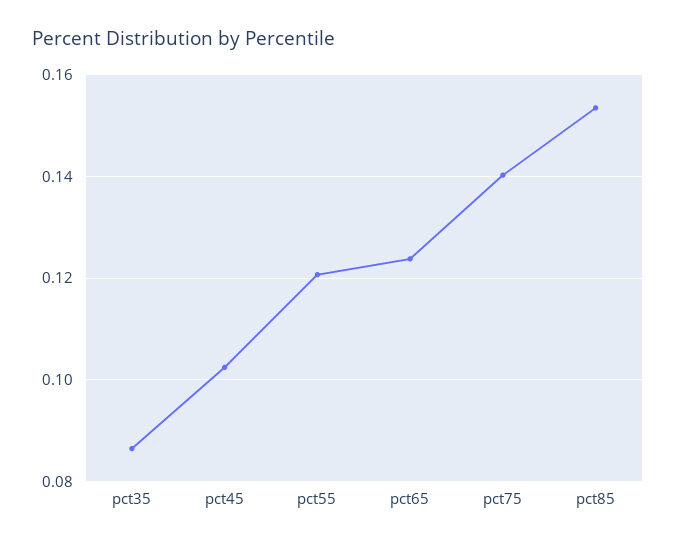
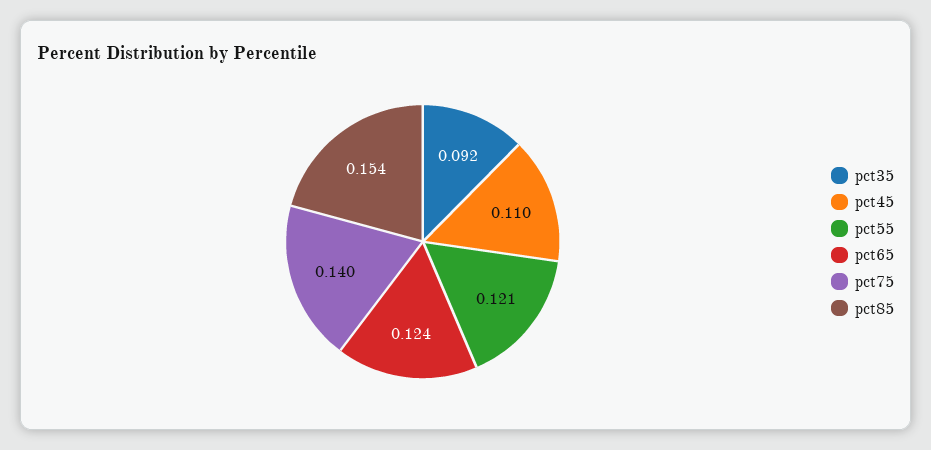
pct35: 0.086 -> 0.092
pct45: 0.102 -> 0.11

